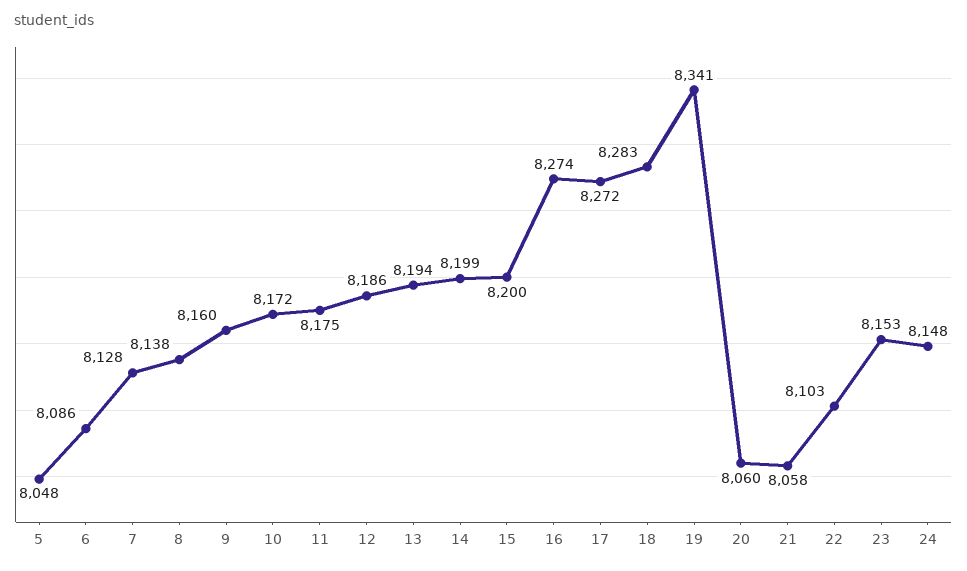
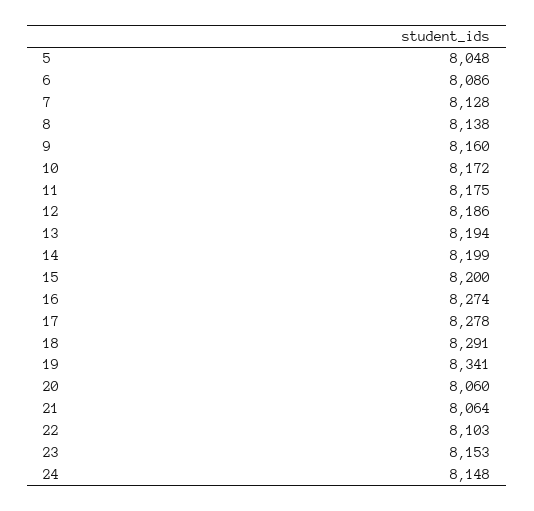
17: 8272 -> 8278
18: 8283 -> 8291
21: 8058 -> 8064

